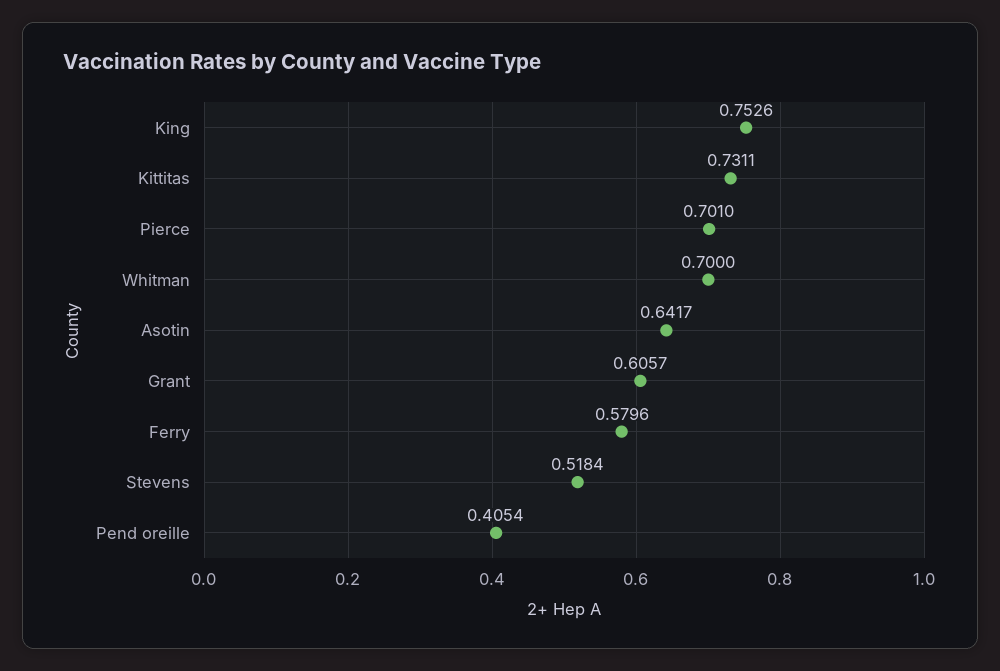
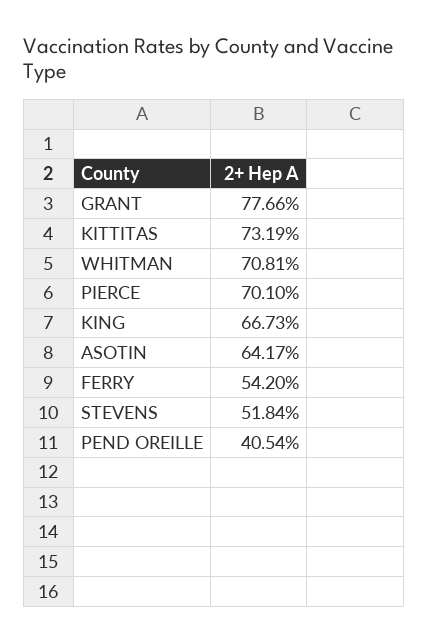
King: 0.7526 -> 0.6673
Kittitas: 0.7311 -> 0.7319
Whitman: 0.7 -> 0.7081
Grant: 0.6057 -> 0.7766
Ferry: 0.5796 -> 0.542

